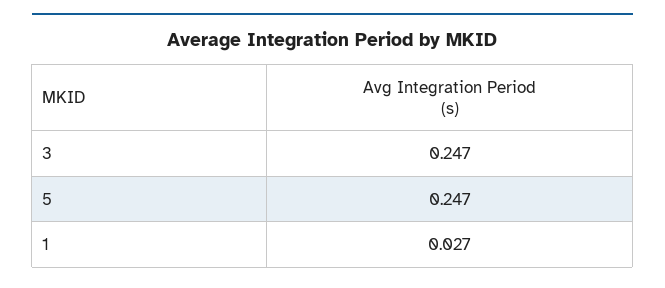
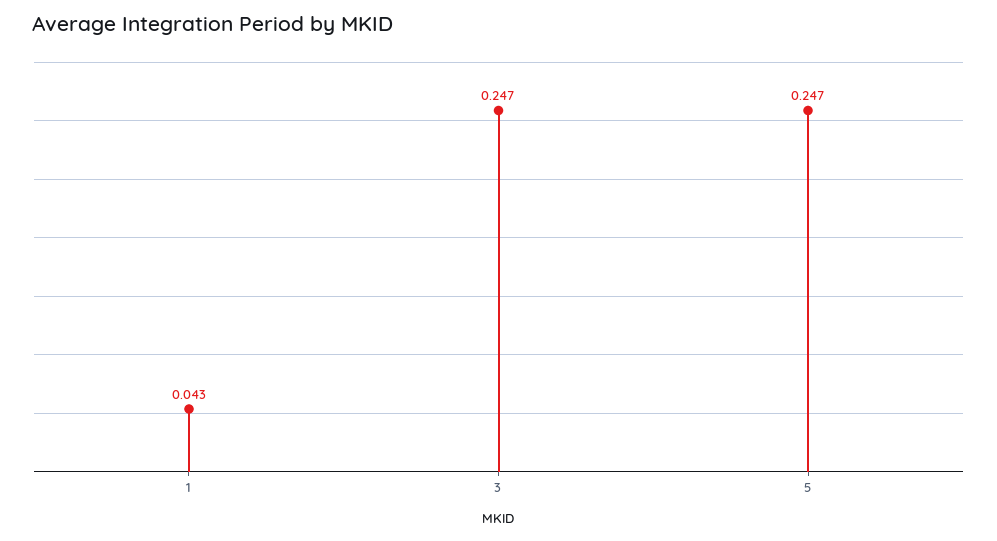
1: 0.027 -> 0.043

